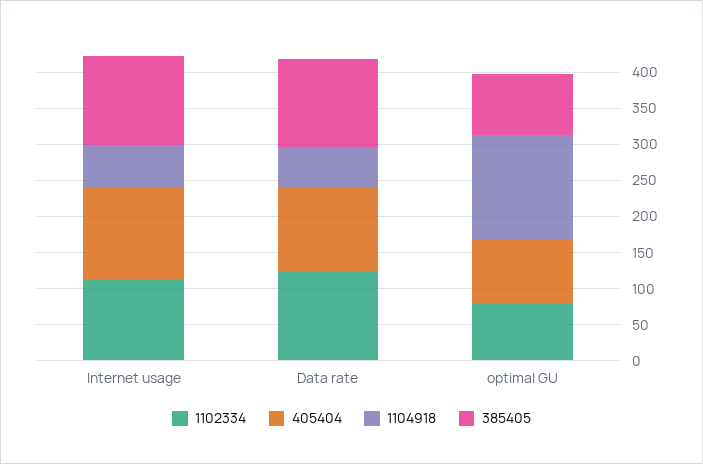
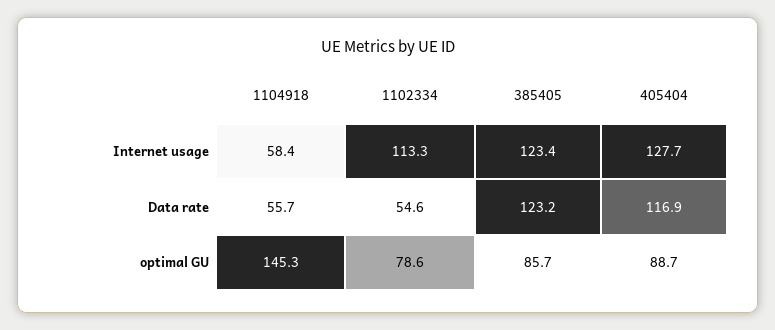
1102334, Data rate: 125 -> 54.6

